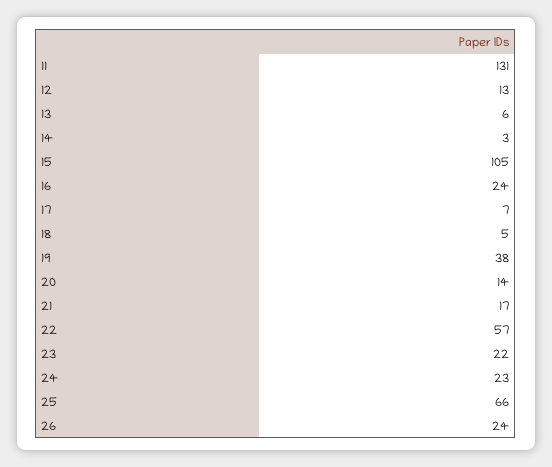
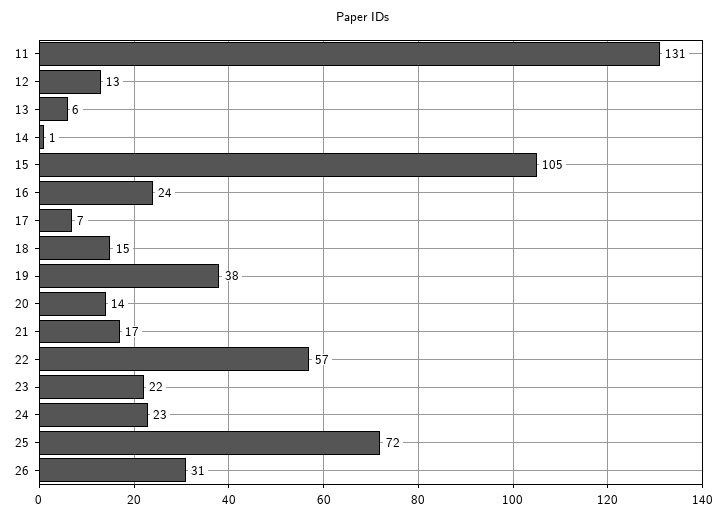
14: 3 -> 1
18: 5 -> 15
25: 66 -> 72
26: 24 -> 31

